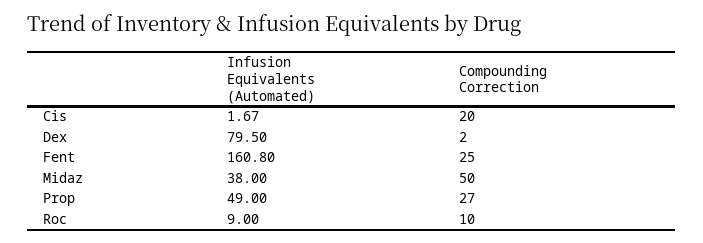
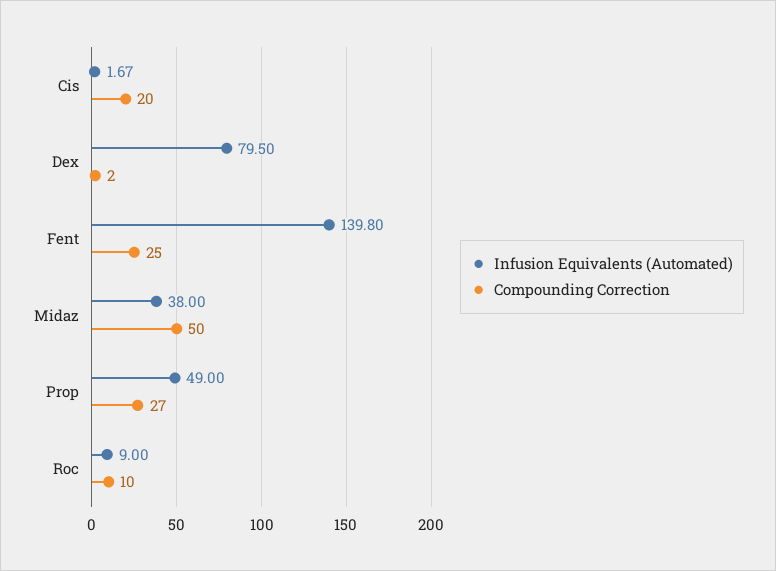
Infusion Equivalents (Automated), Fent: 160.8 -> 139.8

